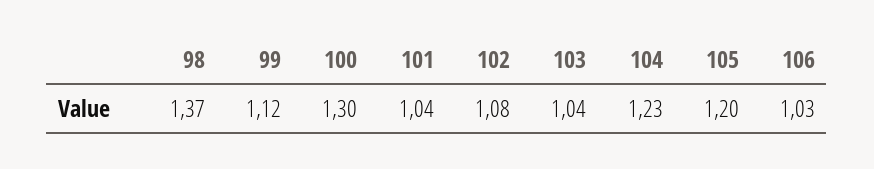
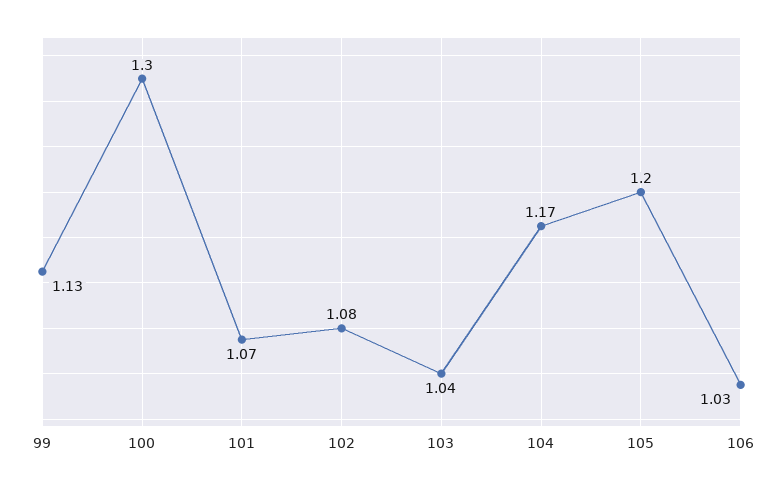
98: 1.37 -> none
99: 1.12 -> 1.13
101: 1.04 -> 1.07
104: 1.23 -> 1.17

